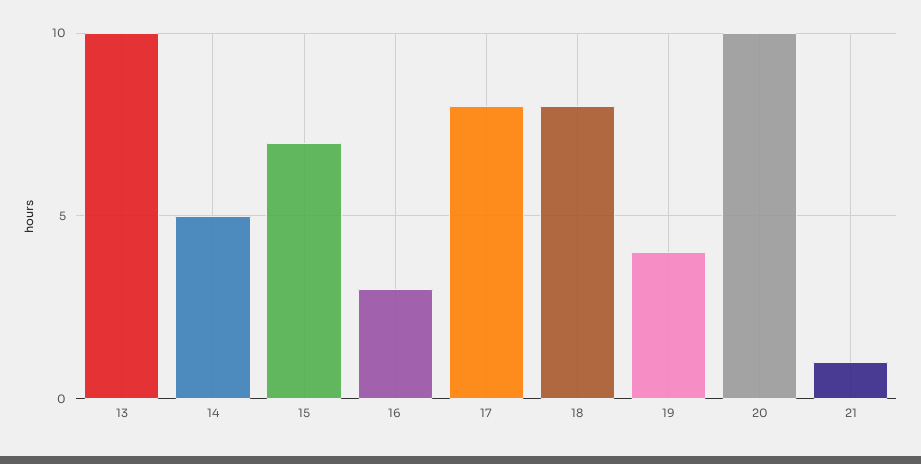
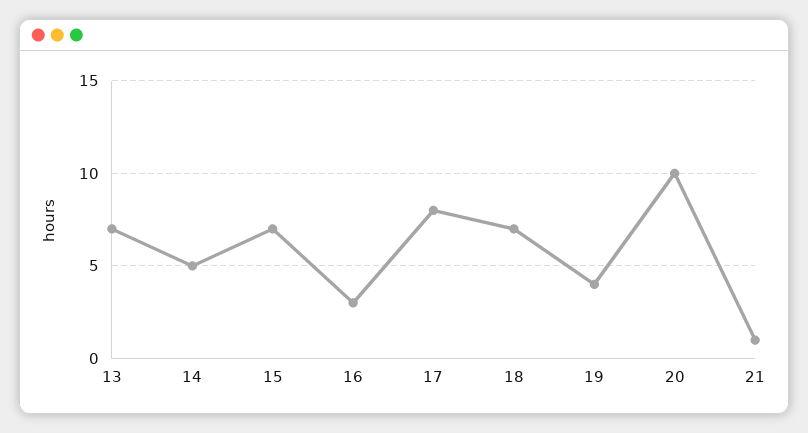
13: 10 -> 7
18: 8 -> 7

